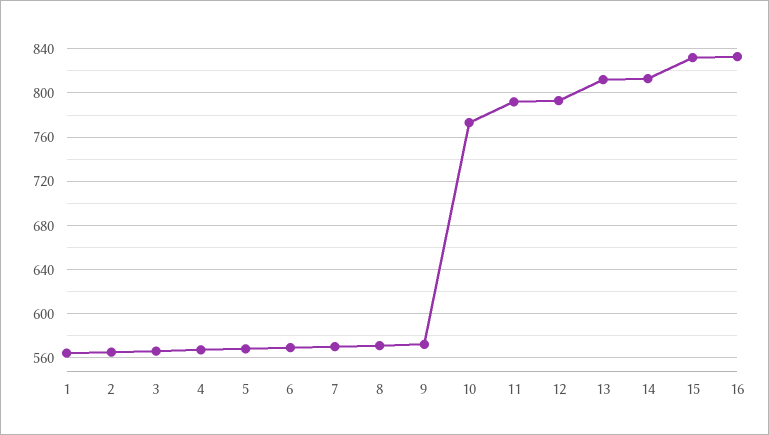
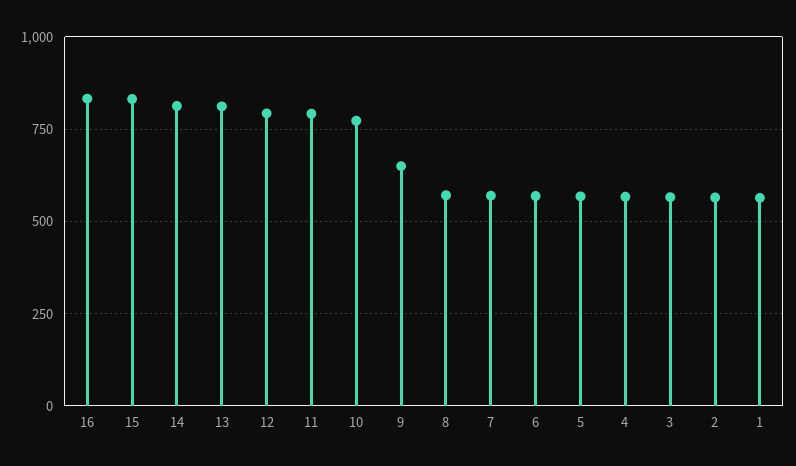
9: 570 -> 650

